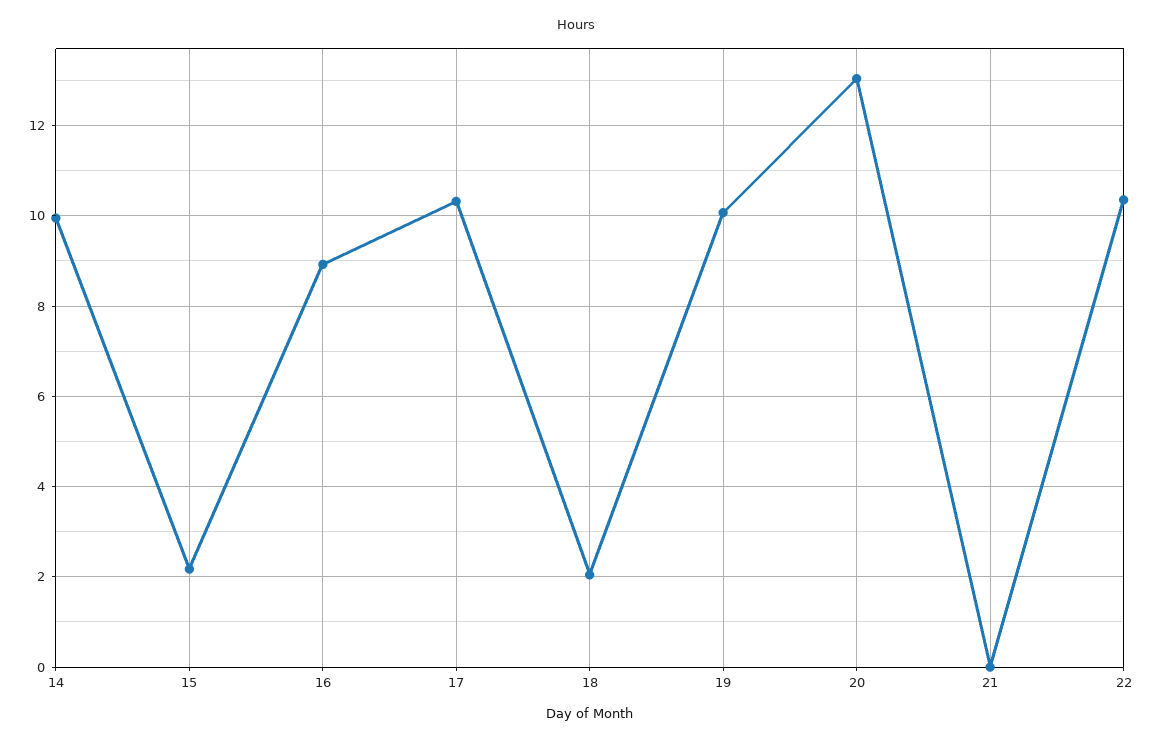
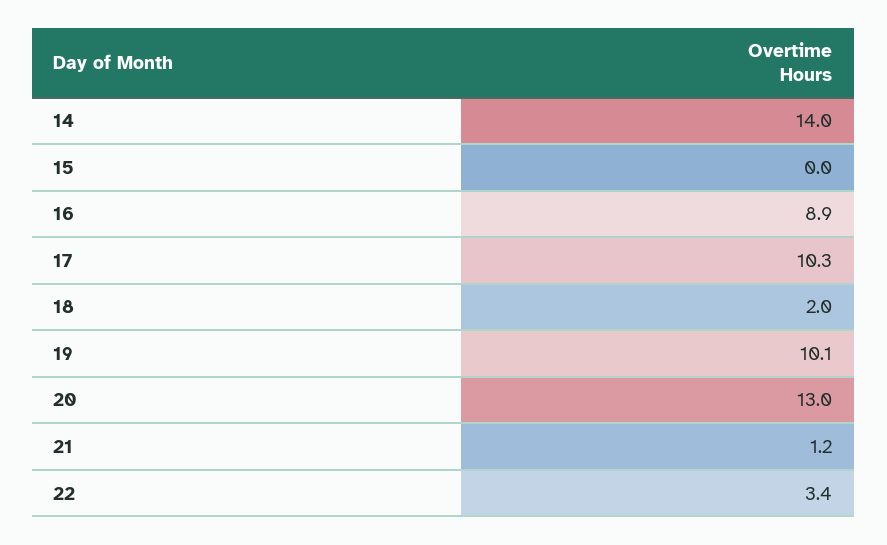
14: 10 -> 14
15: 2.2 -> 0
21: 0 -> 1.2
22: 10.4 -> 3.4

